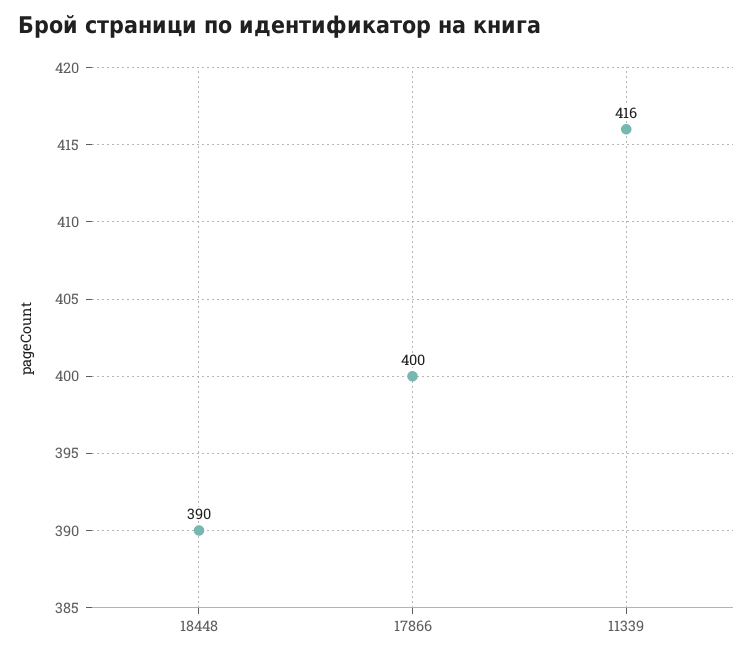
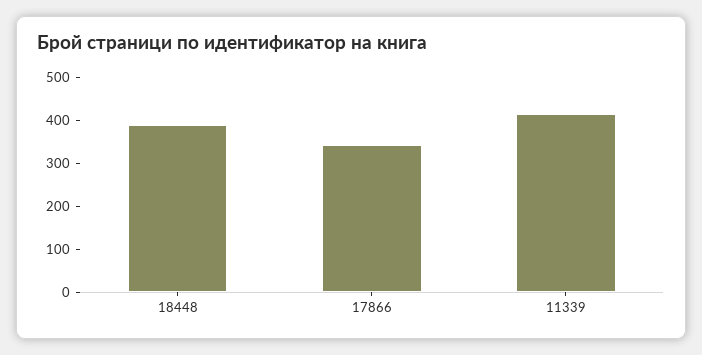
17866: 400 -> 340

